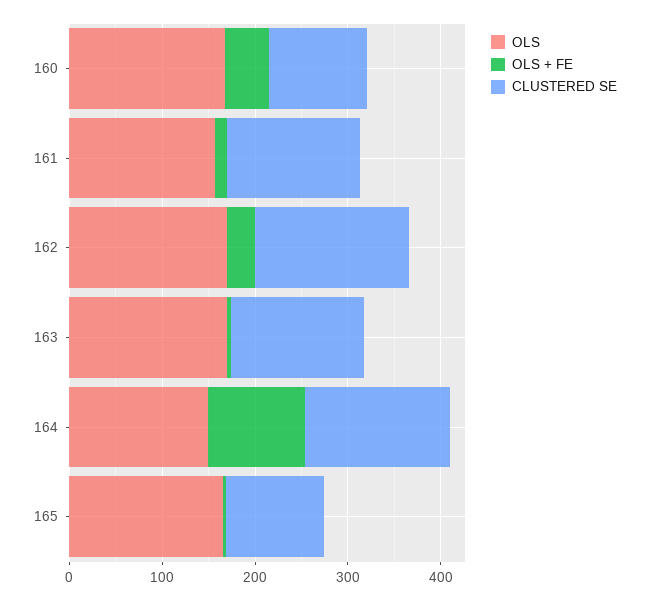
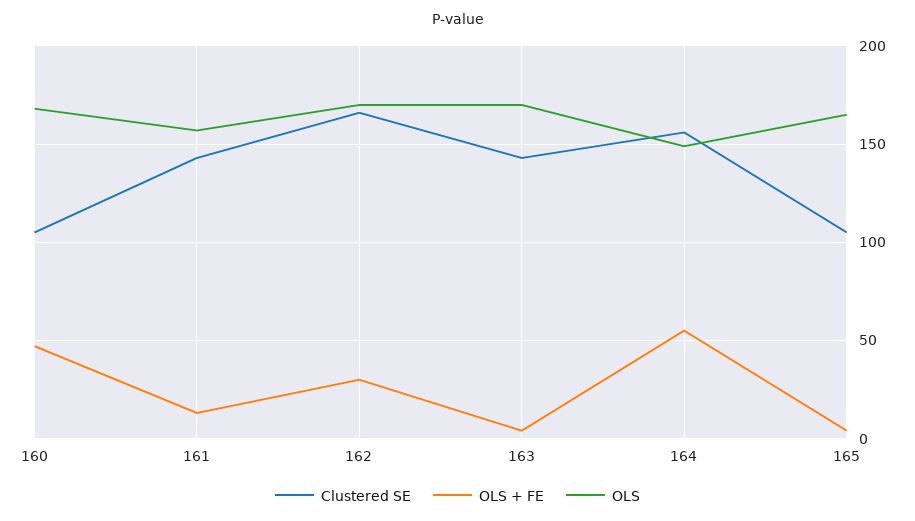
OLS + FE, 164: 100 -> 55

